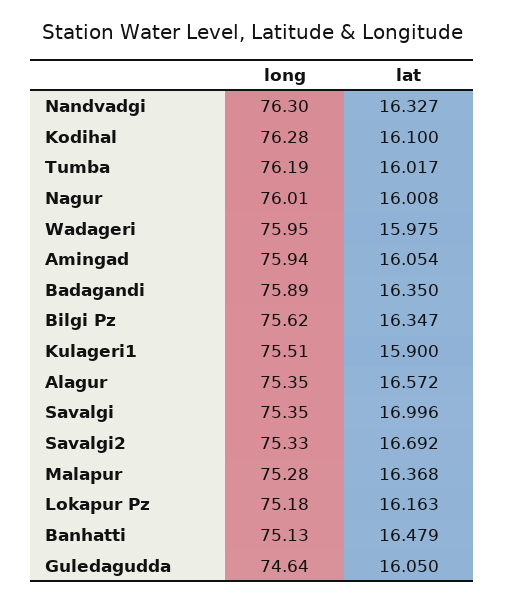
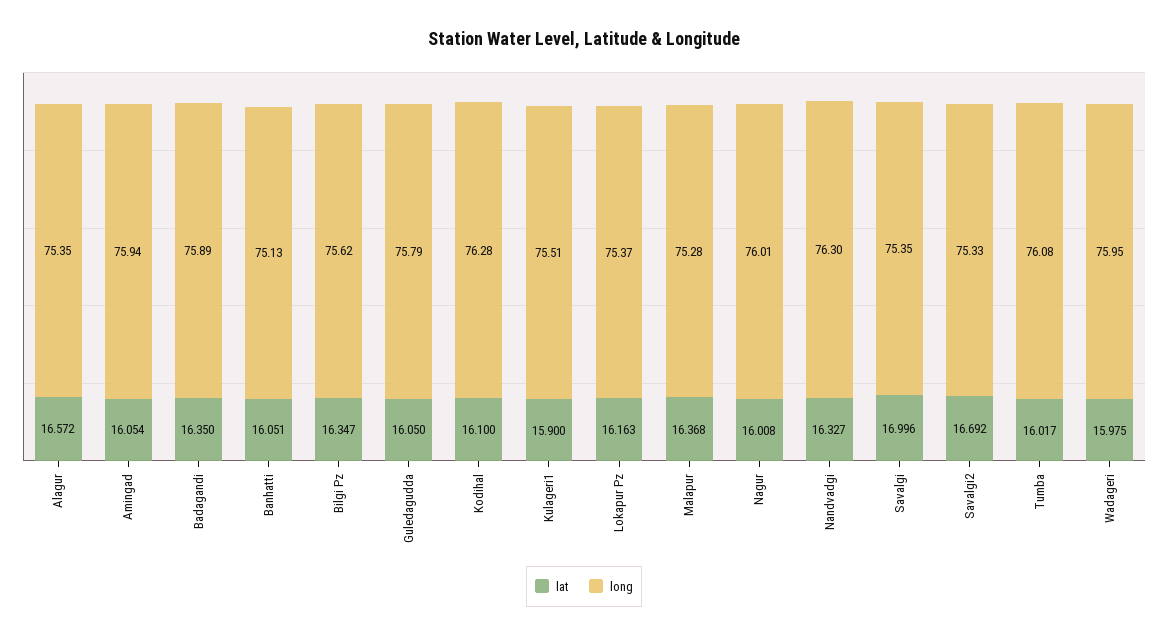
long, Tumba: 76.19 -> 76.08
long, Lokapur Pz: 75.18 -> 75.37
lat, Banhatti: 16.479 -> 16.051
long, Guledagudda: 74.64 -> 75.79

